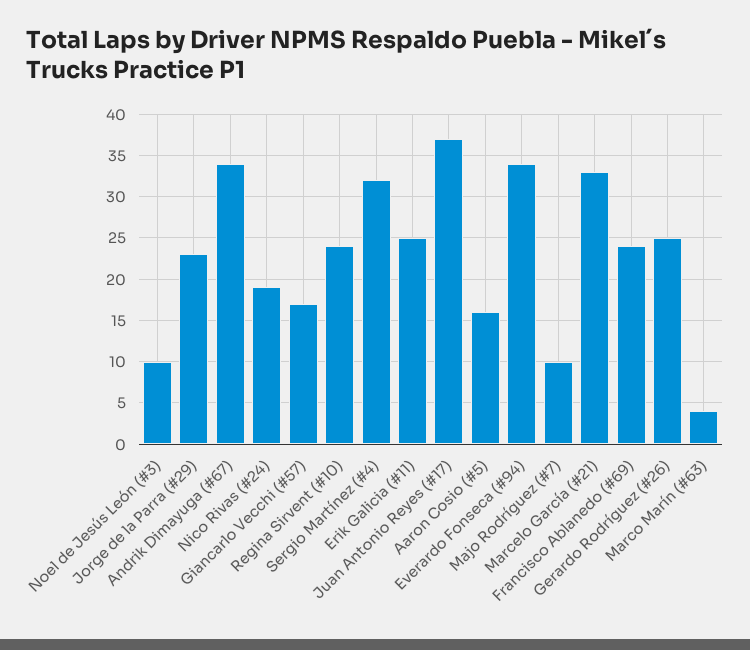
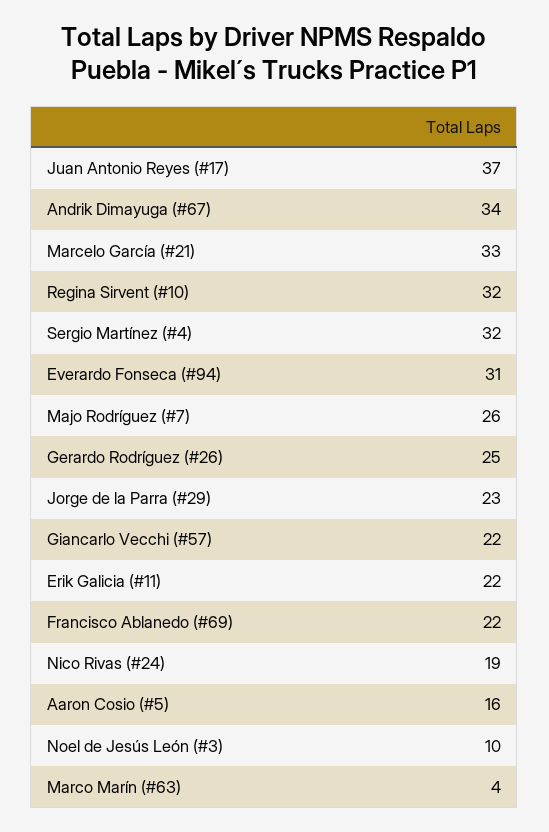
Giancarlo Vecchi (#57): 17 -> 22
Regina Sirvent (#10): 24 -> 32
Erik Galicia (#11): 25 -> 22
Everardo Fonseca (#94): 34 -> 31
Majo Rodríguez (#7): 10 -> 26
Francisco Ablanedo (#69): 24 -> 22

